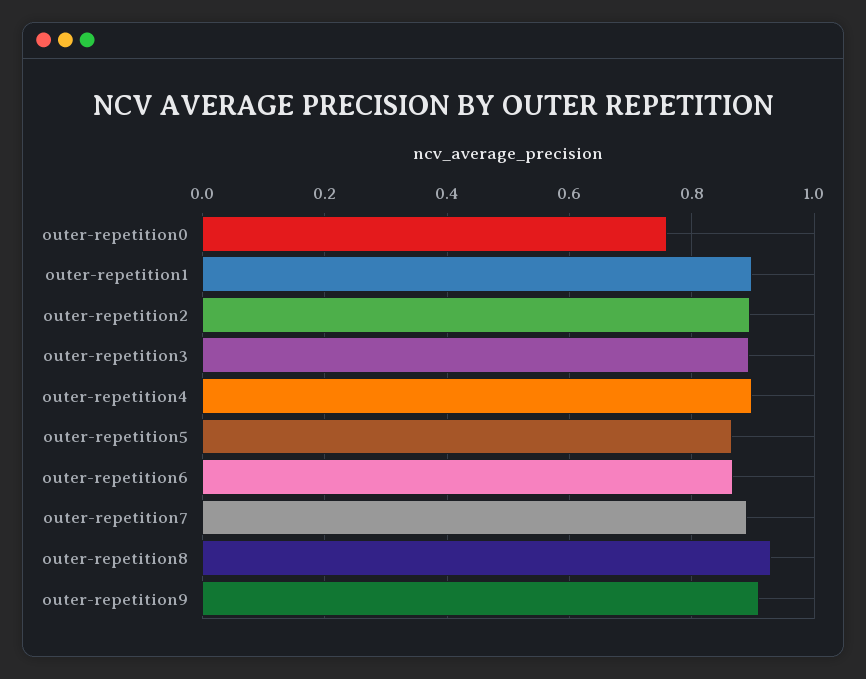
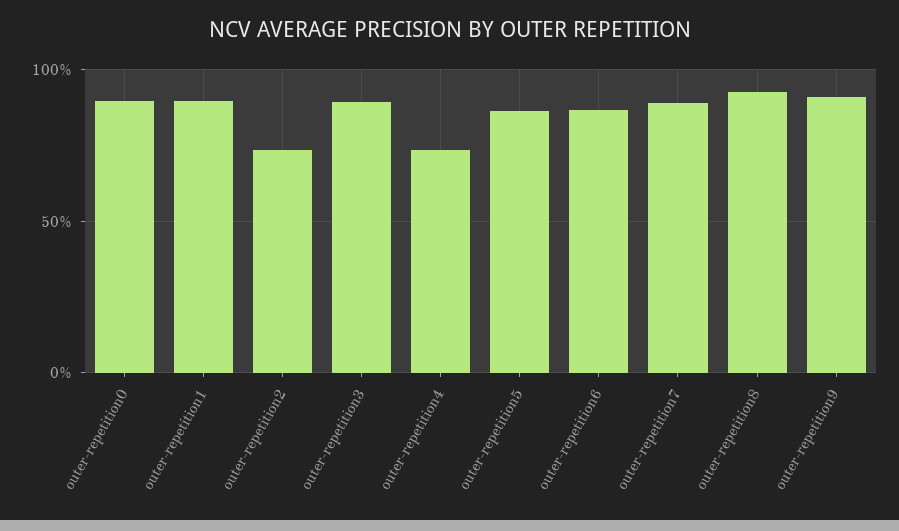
outer-repetition0: 0.76 -> 0.9
outer-repetition2: 0.9 -> 0.75
outer-repetition4: 0.9 -> 0.75

